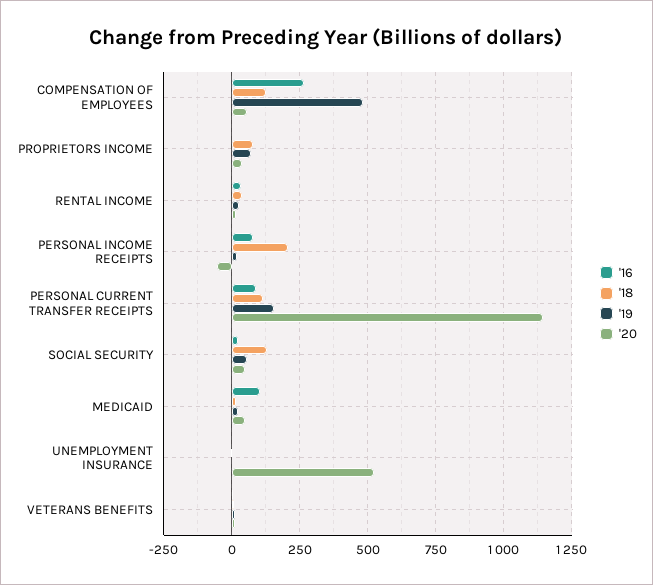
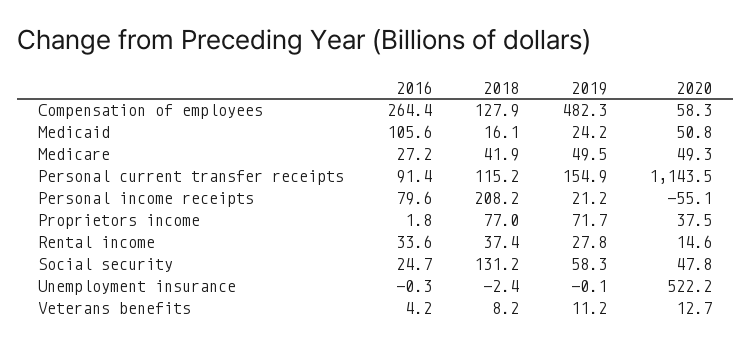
'16, Medicare: none -> 27.2
'18, Medicare: none -> 41.9
'19, Medicare: none -> 49.5
'20, Medicare: none -> 49.3

